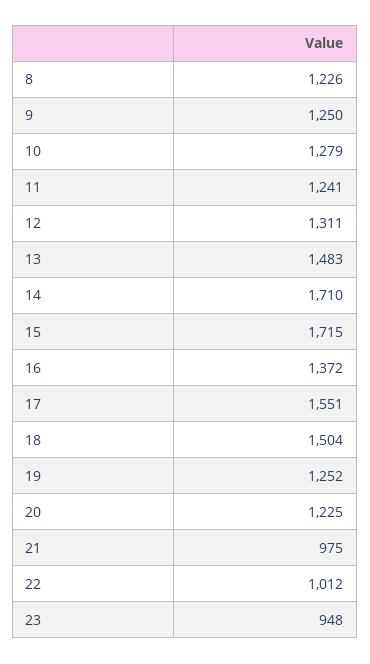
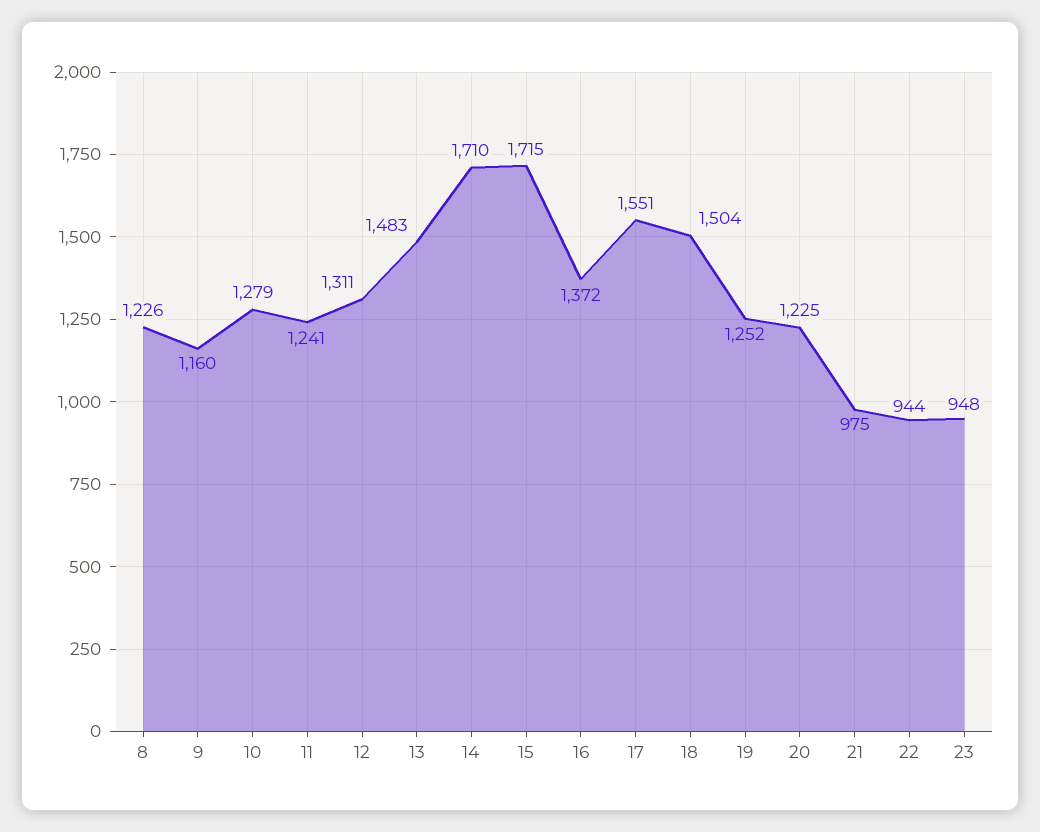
9: 1250 -> 1160
22: 1012 -> 944

